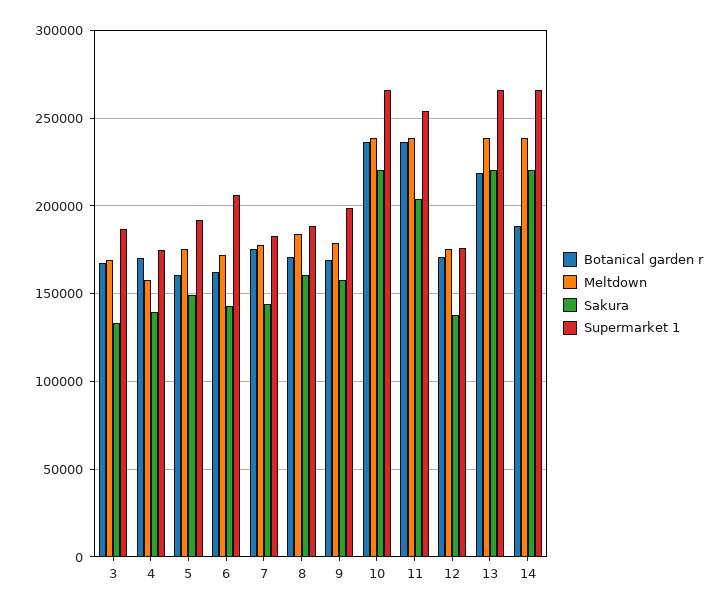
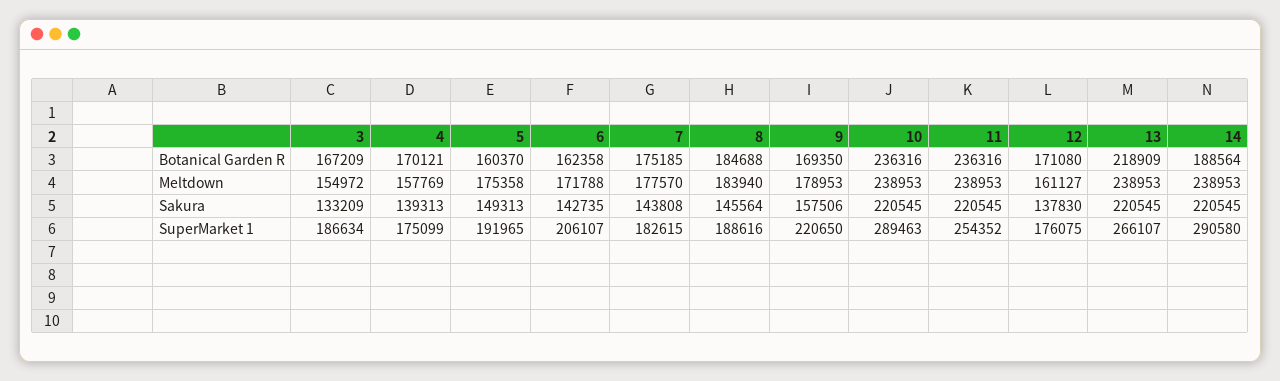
Meltdown, 3: 170000 -> 154972
Botanical garden r, 8: 170000 -> 184688
Sakura, 8: 160000 -> 145564
Supermarket 1, 9: 200000 -> 220650
Supermarket 1, 10: 265000 -> 289463
Sakura, 11: 205000 -> 220545
Meltdown, 12: 175000 -> 161127
Supermarket 1, 14: 265000 -> 290580

